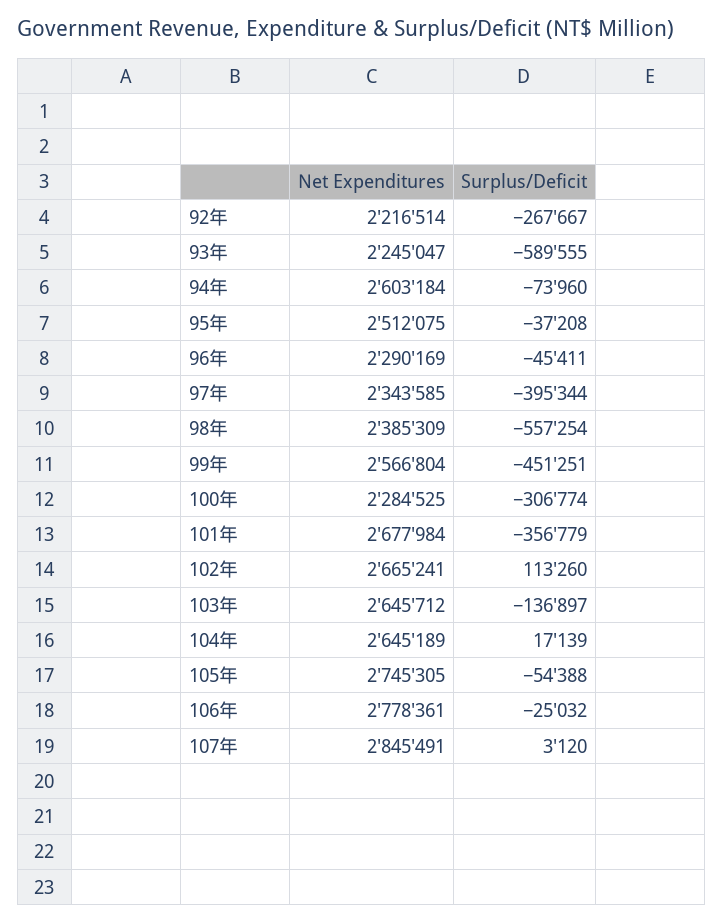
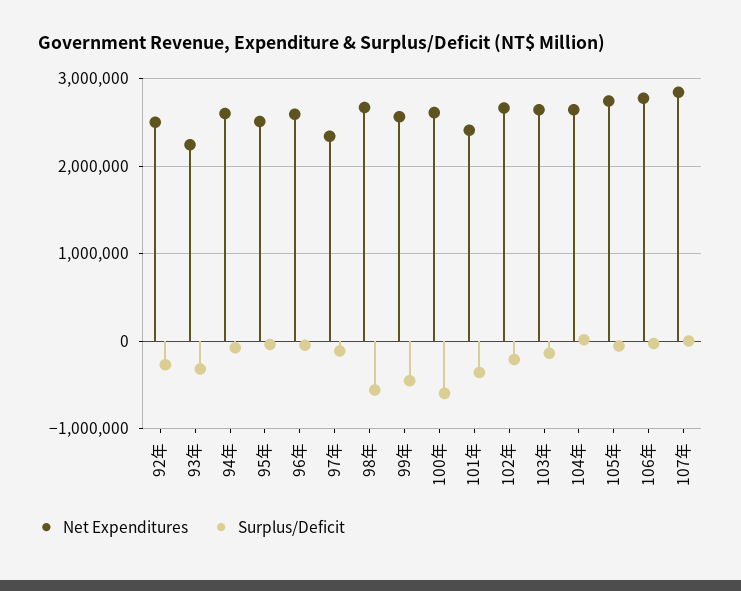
Net Expenditures, 92年: 2216514 -> 2500000
Surplus/Deficit, 93年: -589555 -> -300000
Net Expenditures, 96年: 2290169 -> 2600000
Surplus/Deficit, 97年: -395344 -> -100000
Net Expenditures, 98年: 2385309 -> 2700000
Net Expenditures, 100年: 2284525 -> 2600000
Surplus/Deficit, 100年: -306774 -> -600000
Net Expenditures, 101年: 2677984 -> 2400000
Surplus/Deficit, 102年: 113260 -> -200000

